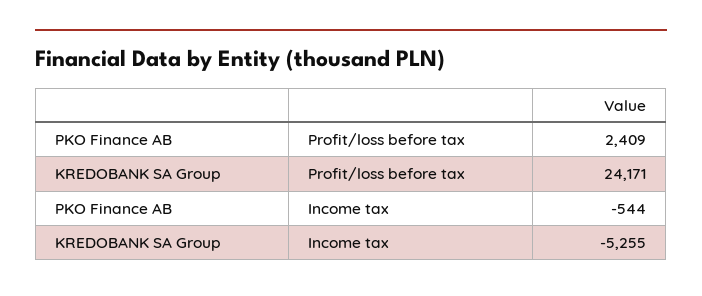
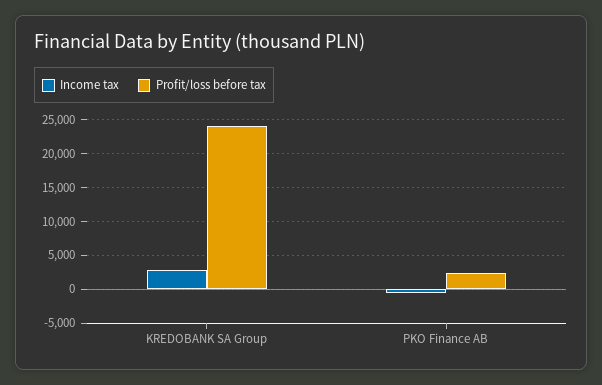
Income tax, KREDOBANK SA Group: -5255 -> 3000

